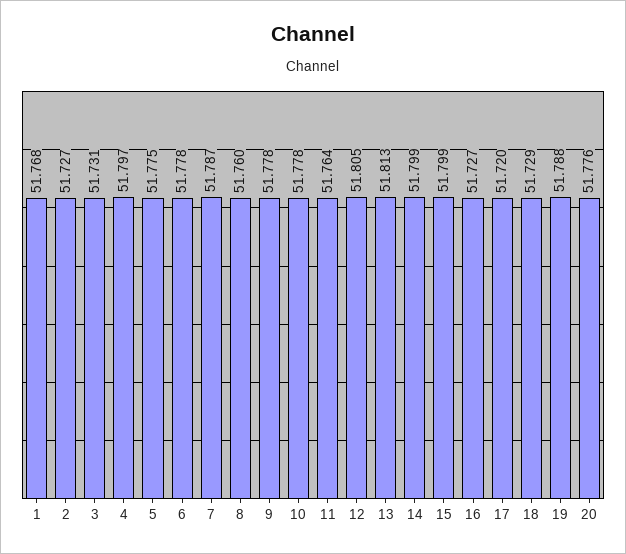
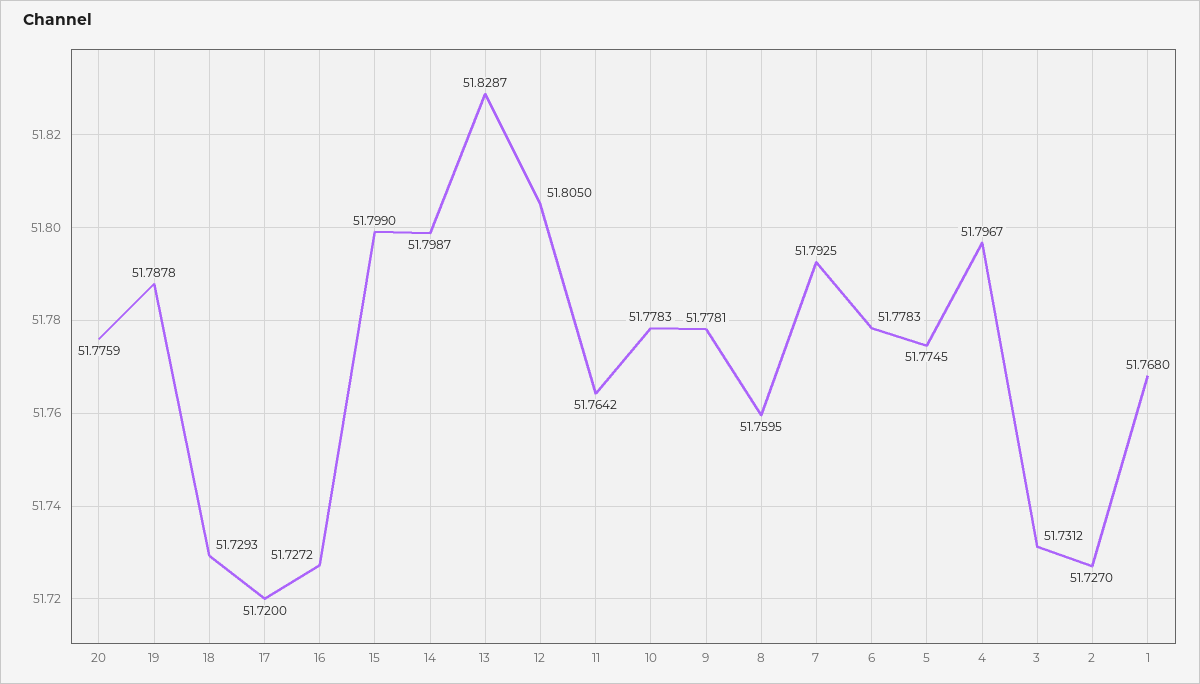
7: 51.787 -> 51.7925
13: 51.813 -> 51.8287

